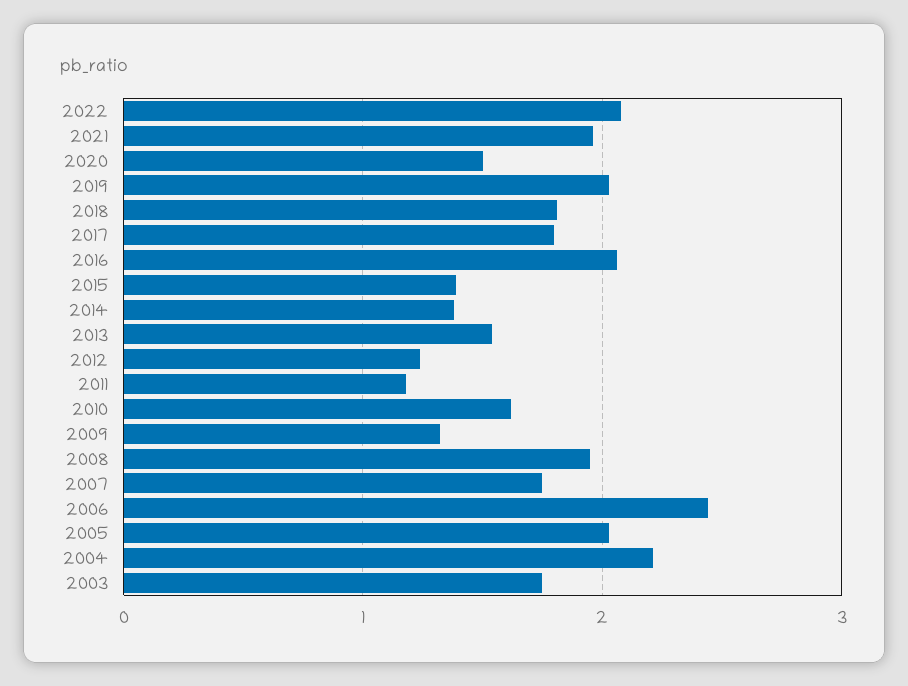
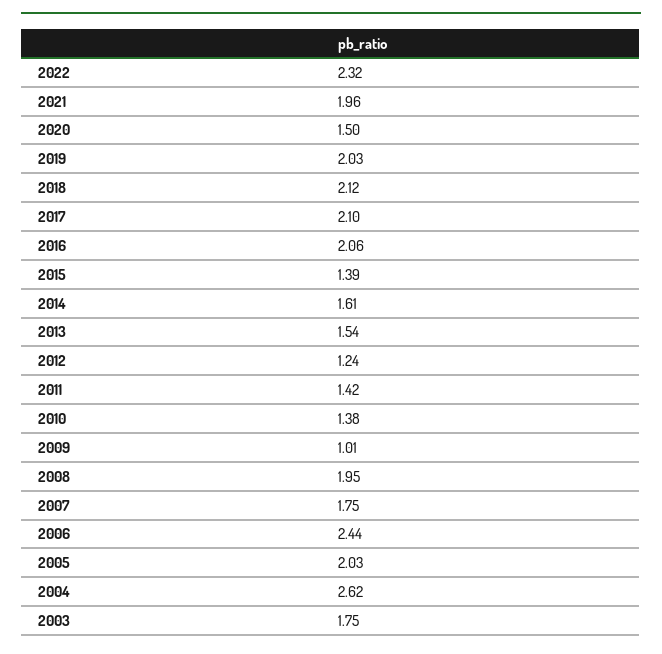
2022: 2.1 -> 2.32
2018: 1.8 -> 2.12
2017: 1.8 -> 2.1
2014: 1.4 -> 1.61
2011: 1.2 -> 1.42
2010: 1.6 -> 1.38
2009: 1.3 -> 1.01
2004: 2.2 -> 2.62

